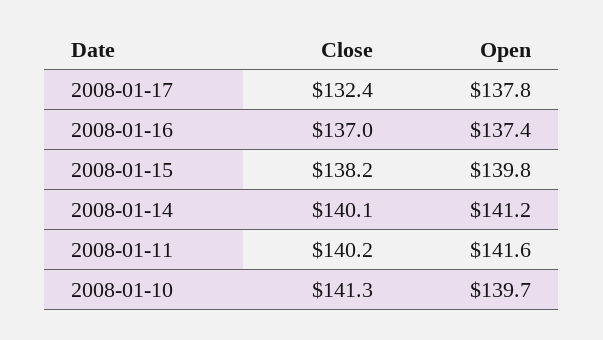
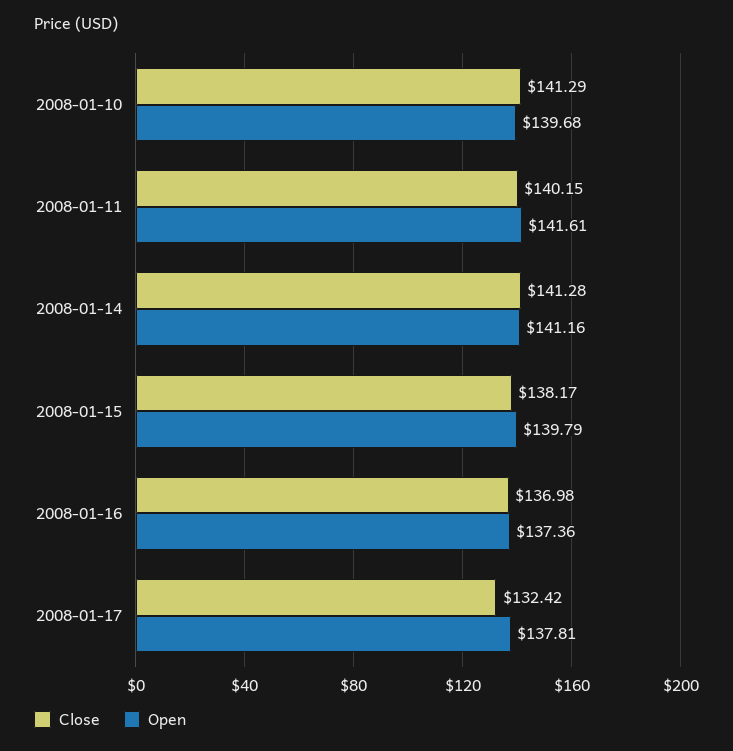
Close, 2008-01-14: 140.1 -> 141.28

